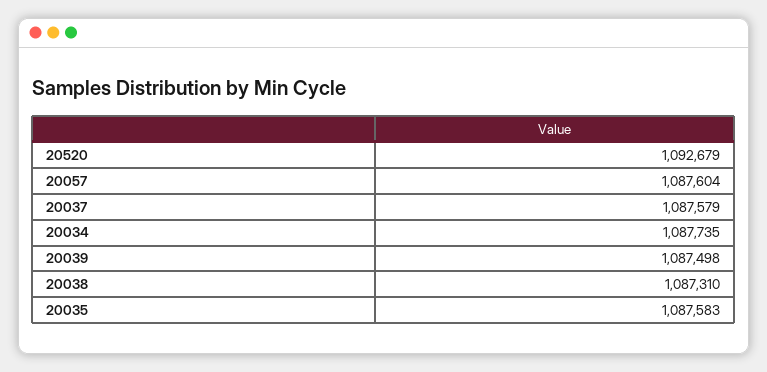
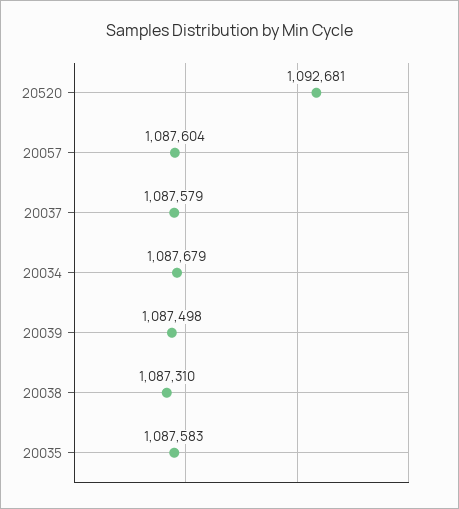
20520: 1092679 -> 1092681
20034: 1087735 -> 1087679

